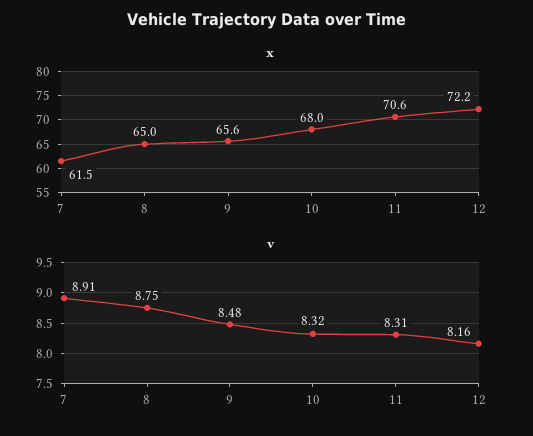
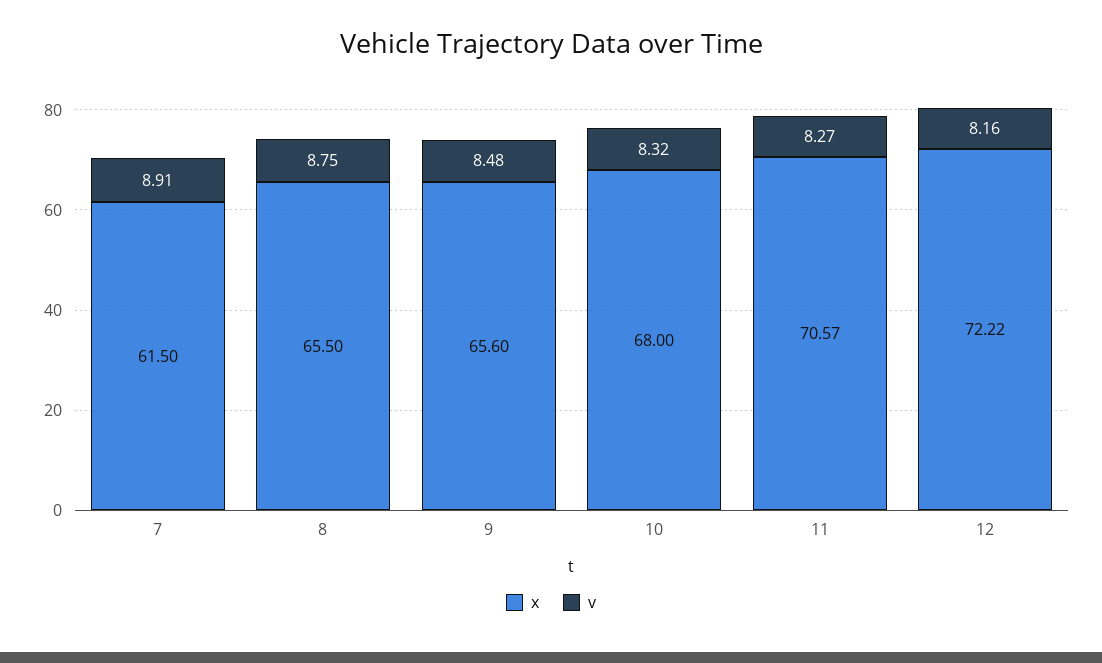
x, 8: 65 -> 65.5
v, 11: 8.31 -> 8.27

